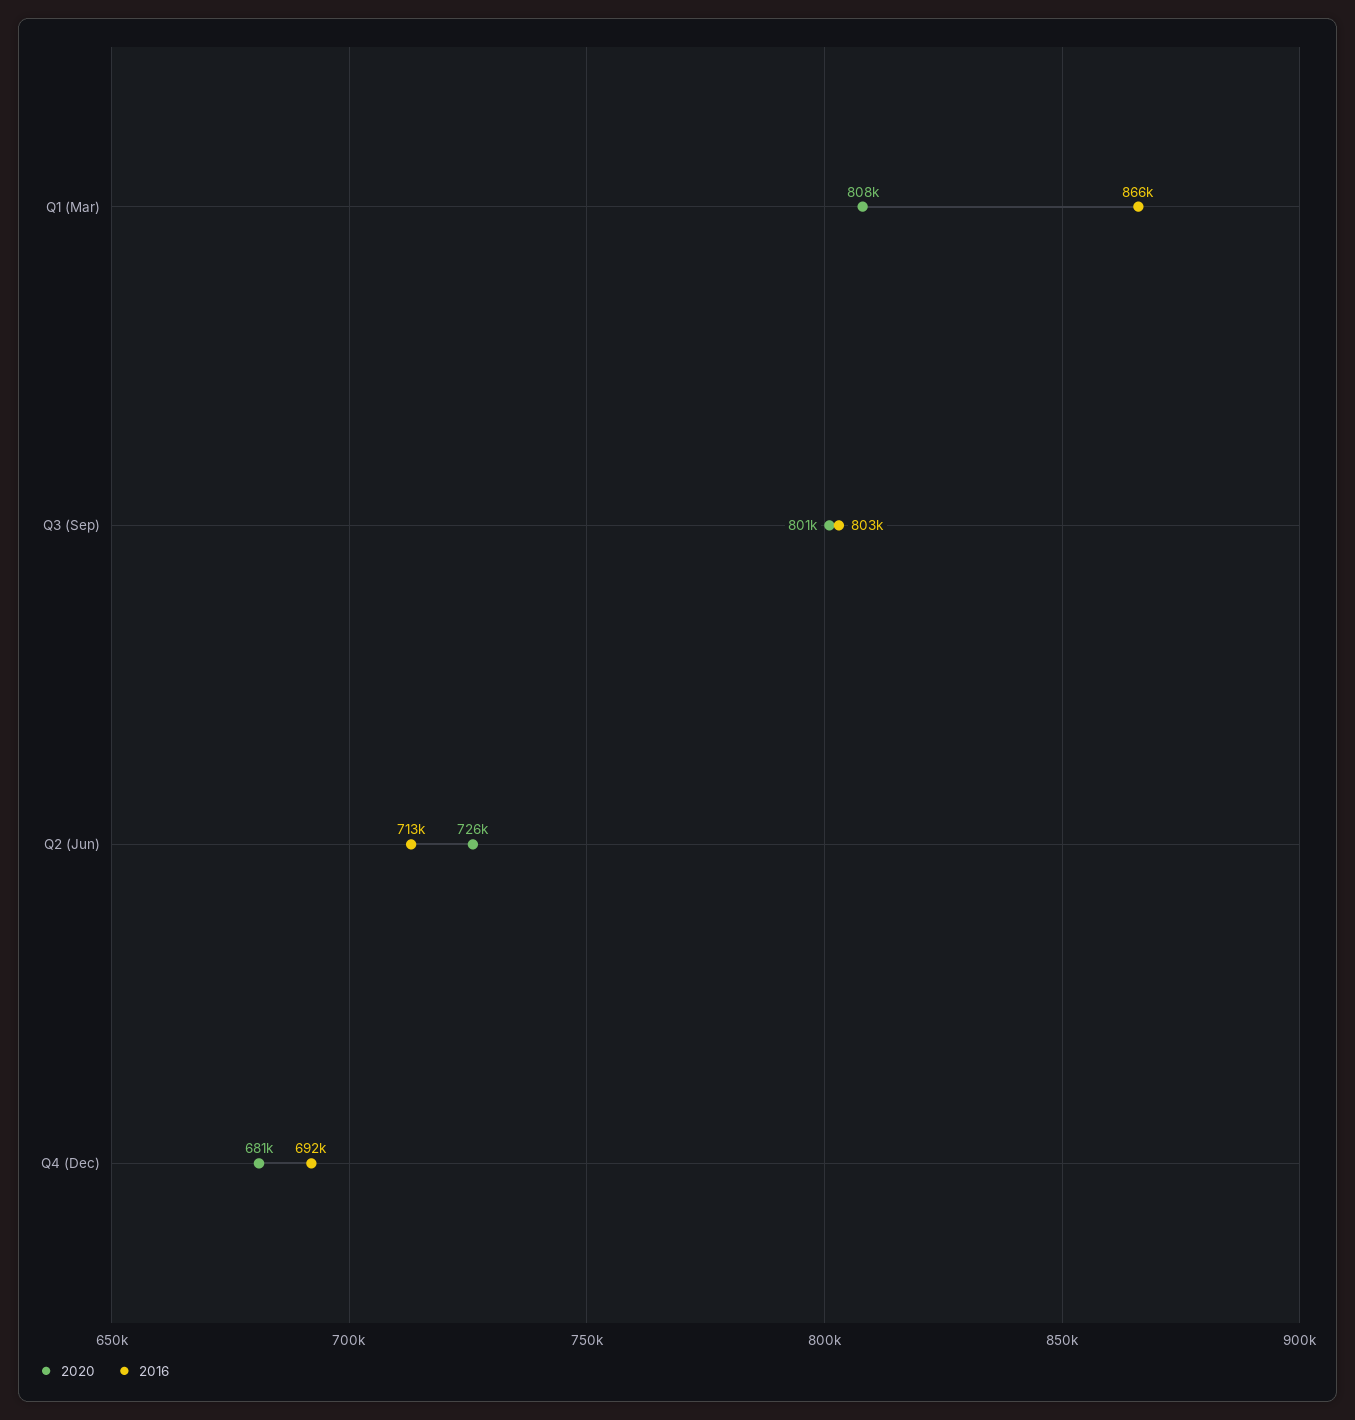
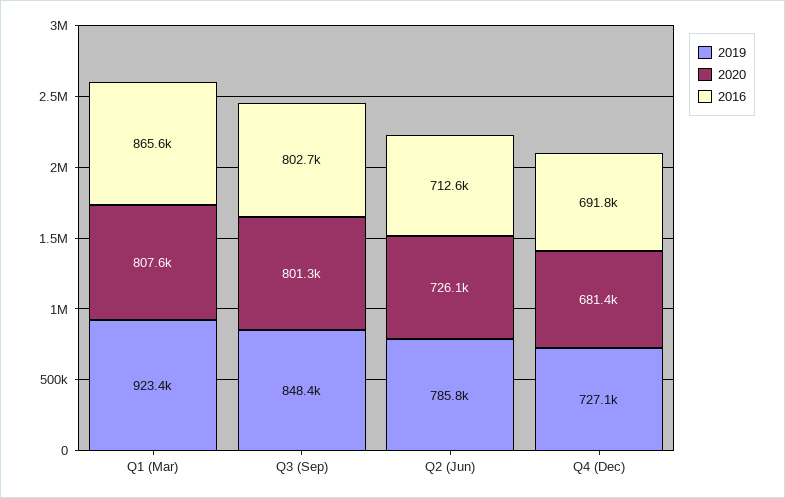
2019, Q1 (Mar): none -> 923400
2019, Q3 (Sep): none -> 848400
2019, Q2 (Jun): none -> 785800
2019, Q4 (Dec): none -> 727100

